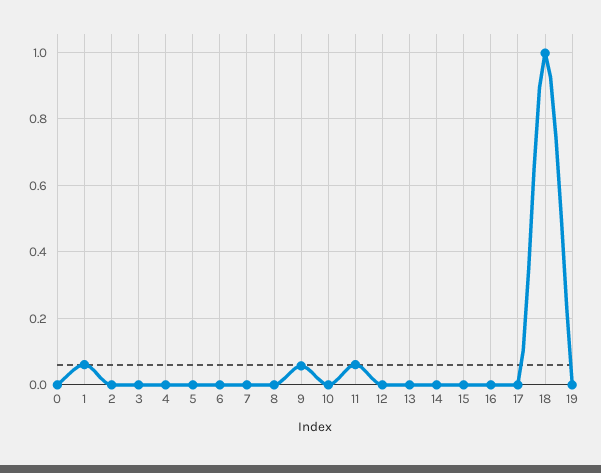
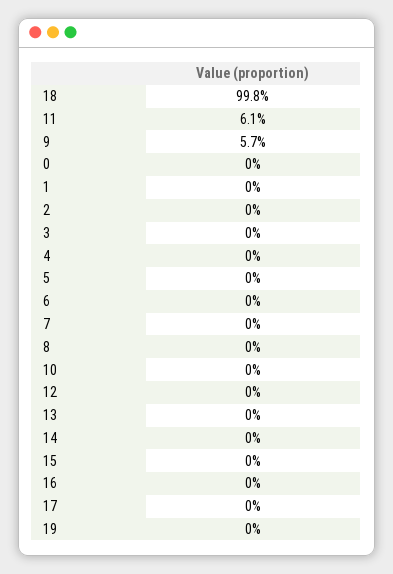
1: 0.06 -> 0

